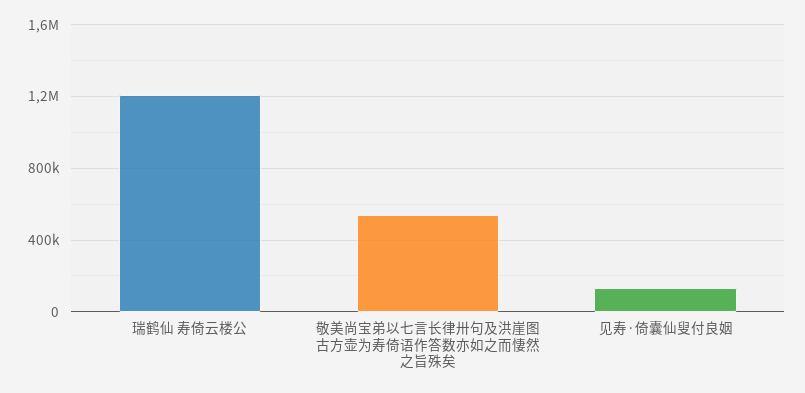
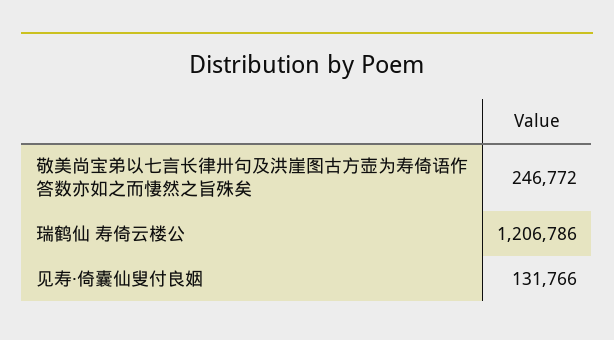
敬美尚宝弟以七言长律卅句及洪崖图古方壶为寿倚语作答数亦如之而悽然之旨殊矣: 550000 -> 246772

